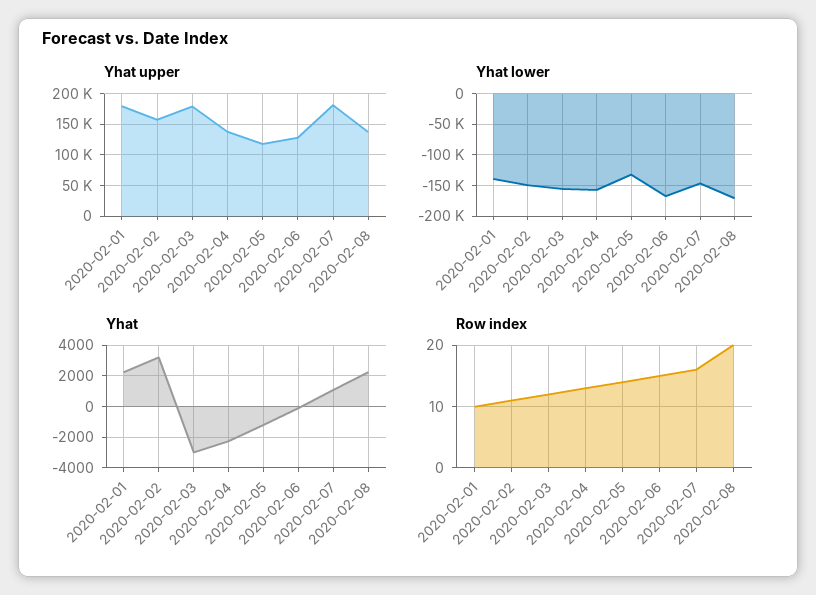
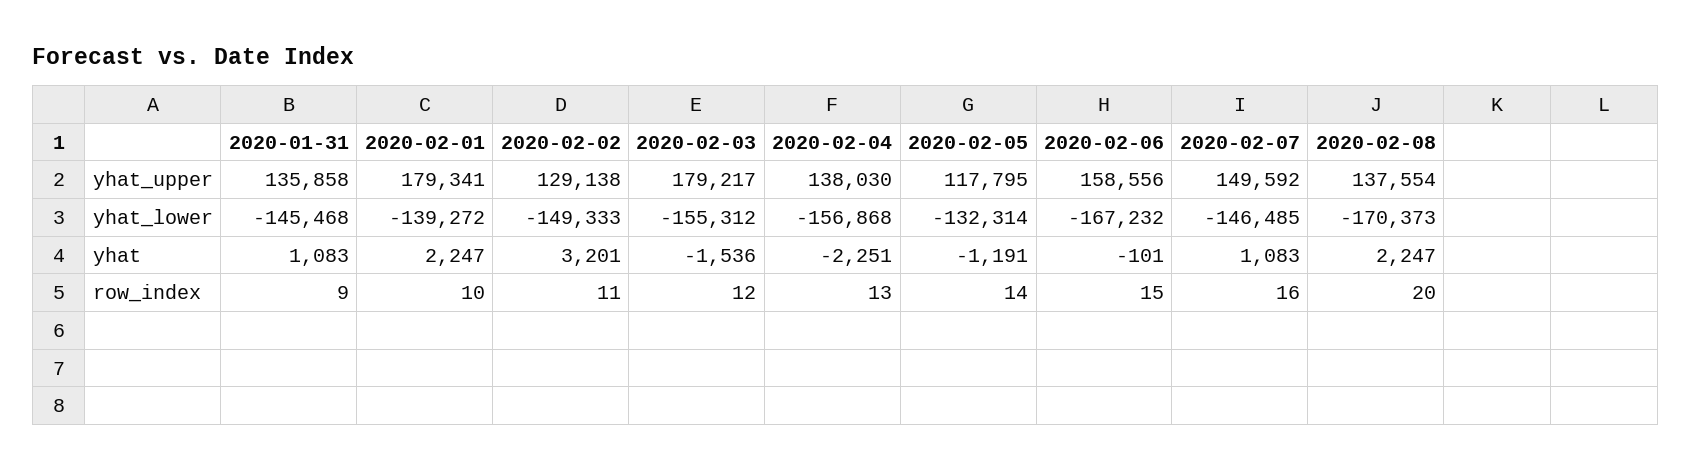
Yhat upper, 2020-02-02: 160000 -> 129138
Yhat upper, 2020-02-06: 130000 -> 158556
Yhat upper, 2020-02-07: 180000 -> 149592
Yhat, 2020-02-03: -3000 -> -1536
Yhat upper, 2020-01-31: none -> 135858
Yhat lower, 2020-01-31: none -> -145468
Yhat, 2020-01-31: none -> 1083
Row index, 2020-01-31: none -> 9

